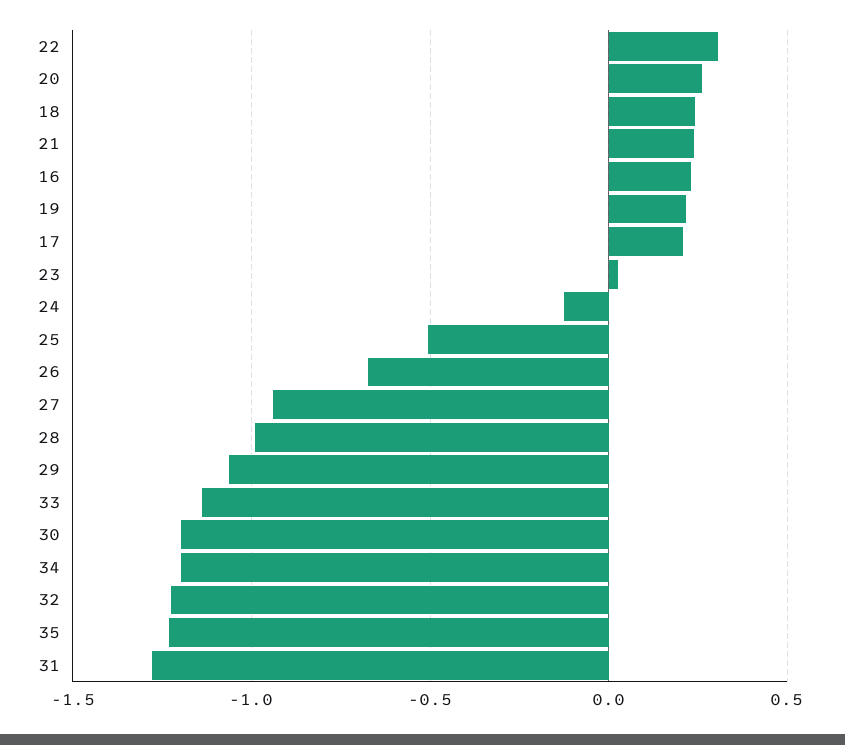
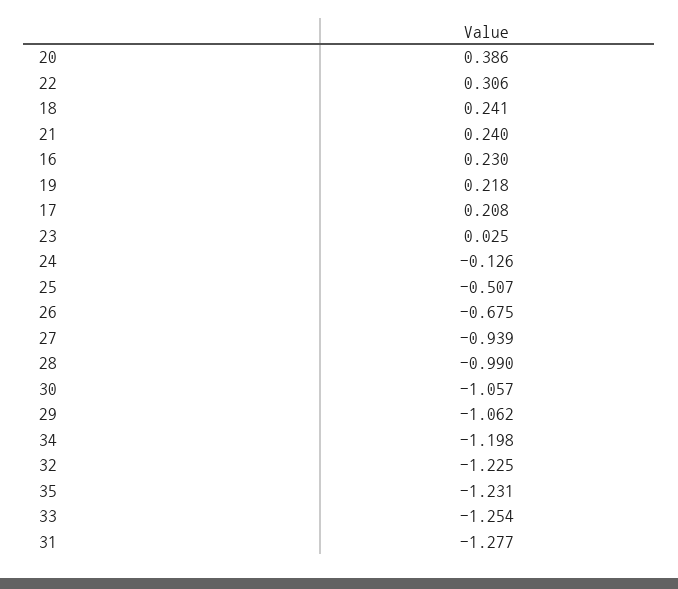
20: 0.25 -> 0.386
33: -1.15 -> -1.254
30: -1.2 -> -1.057

